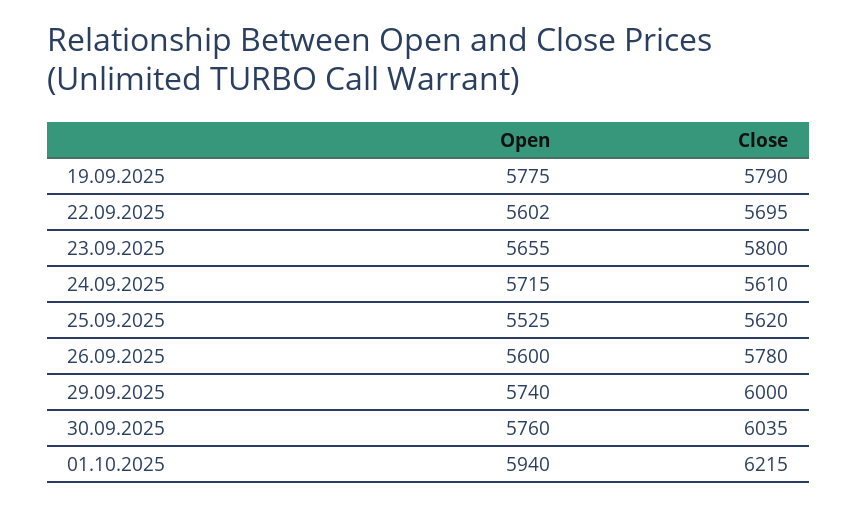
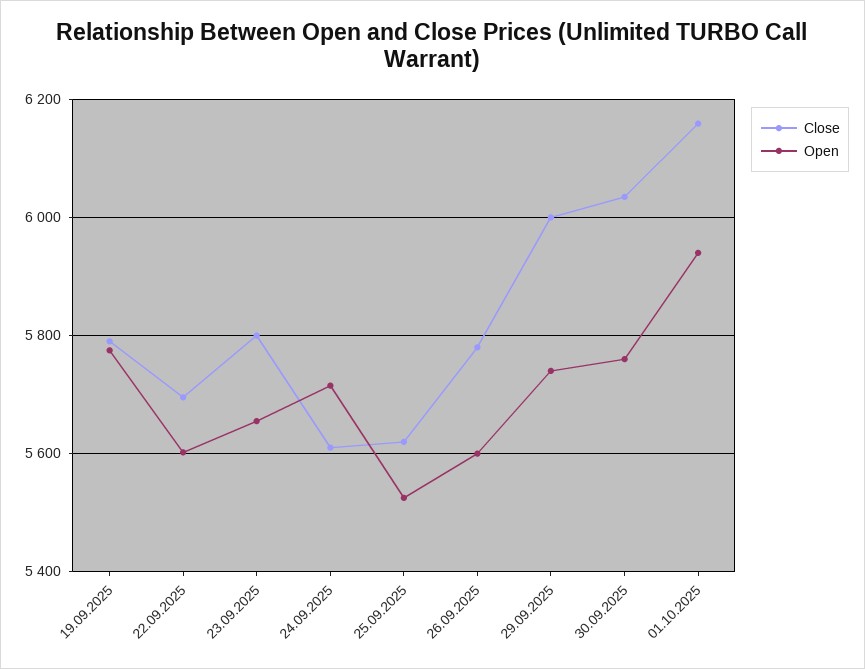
Close, 01.10.2025: 6215 -> 6160

